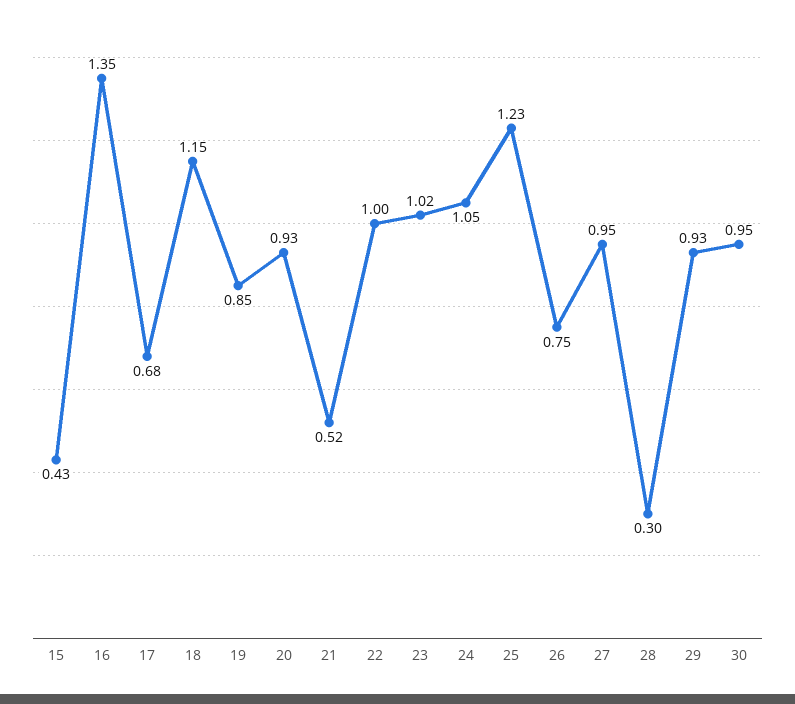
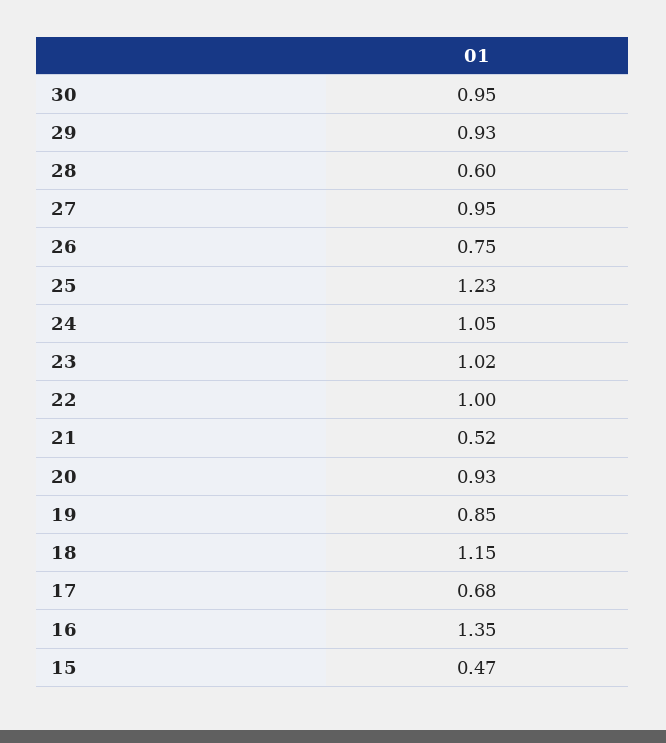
15: 0.43 -> 0.47
28: 0.3 -> 0.6

